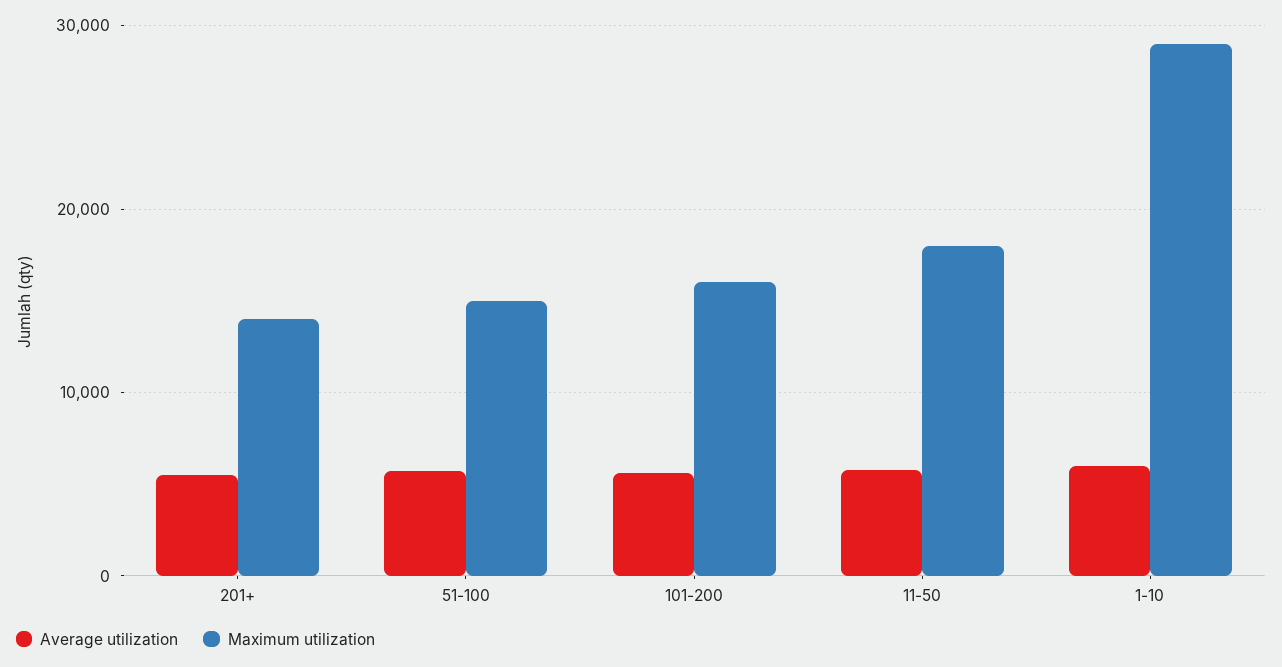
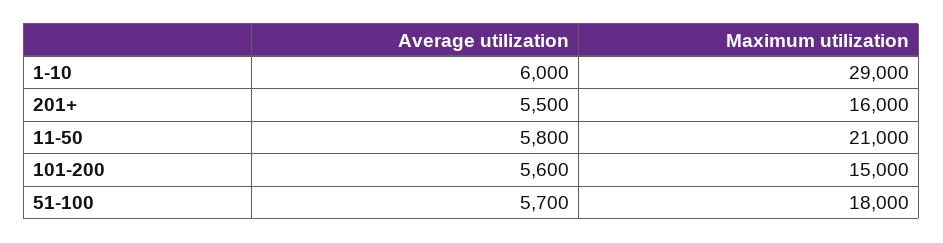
Maximum utilization, 201+: 14000 -> 16000
Maximum utilization, 51-100: 15000 -> 18000
Maximum utilization, 101-200: 16000 -> 15000
Maximum utilization, 11-50: 18000 -> 21000

